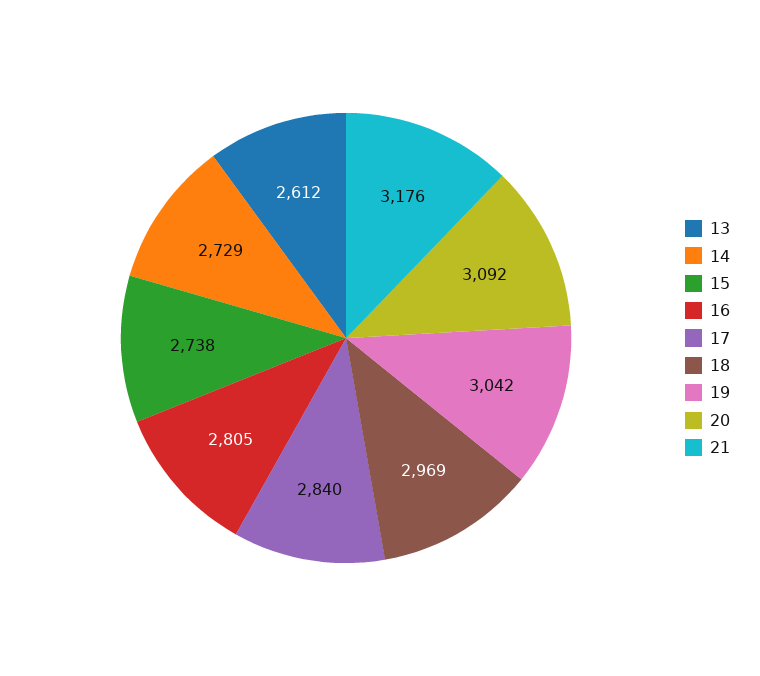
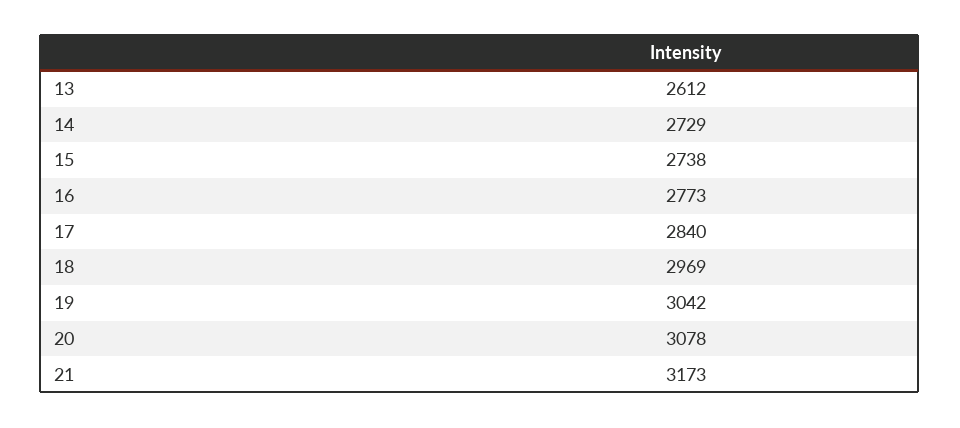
16: 2805 -> 2773
20: 3092 -> 3078
21: 3176 -> 3173

